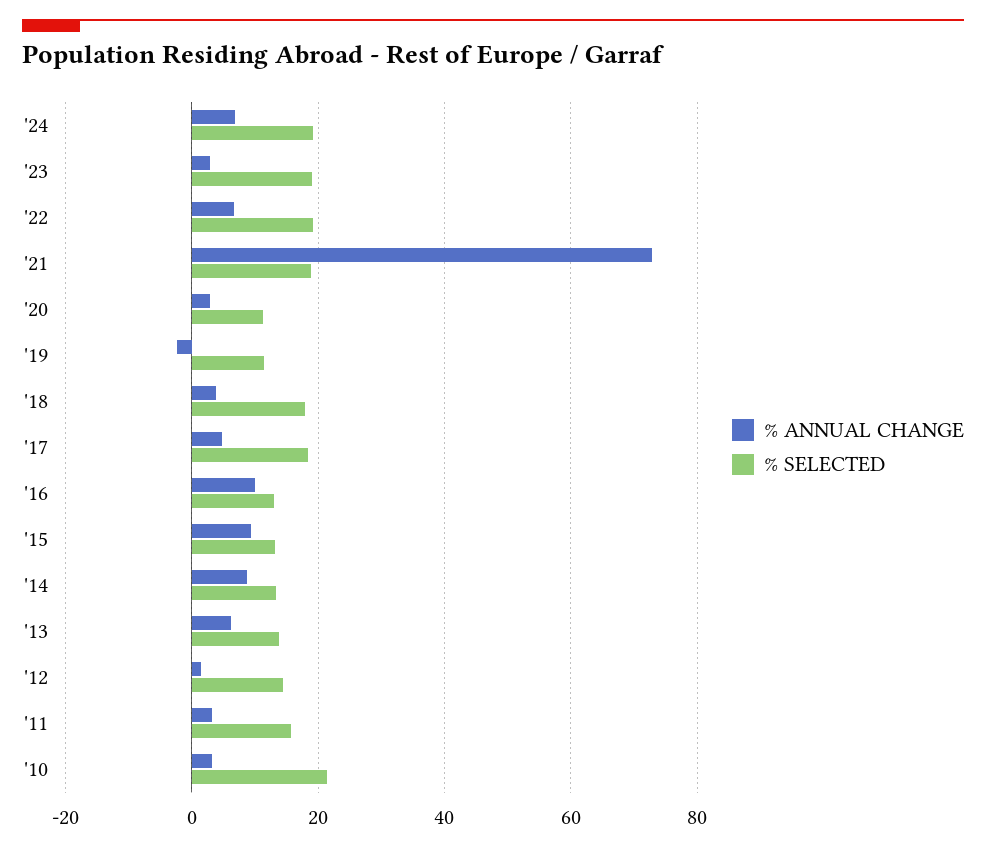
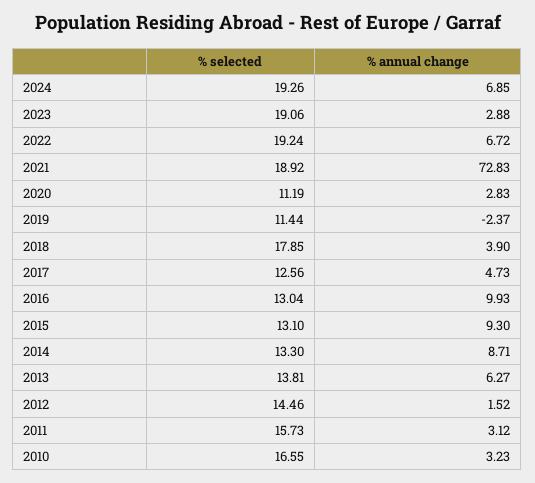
% SELECTED, '17: 18 -> 12.56
% SELECTED, '10: 22 -> 16.55

